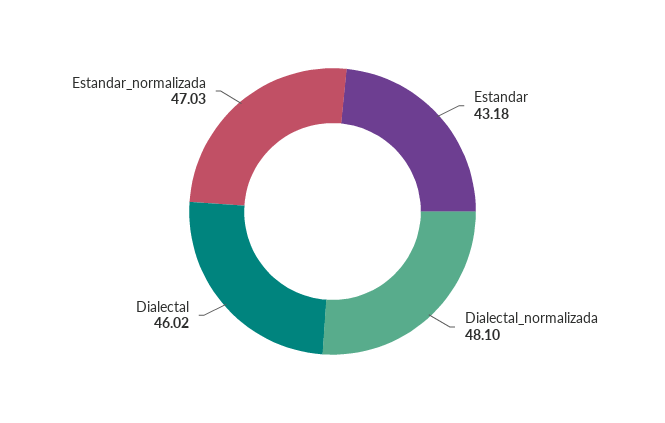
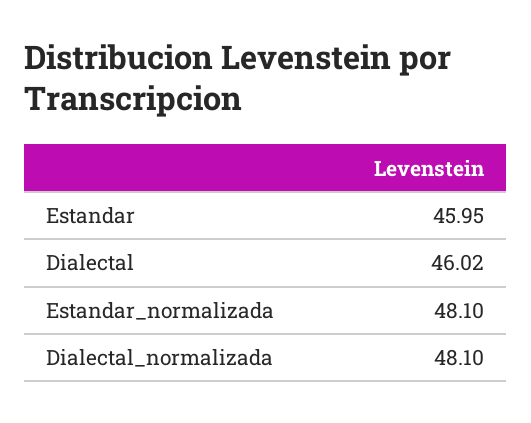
Estandar: 43.18 -> 45.95
Estandar_normalizada: 47.03 -> 48.1

